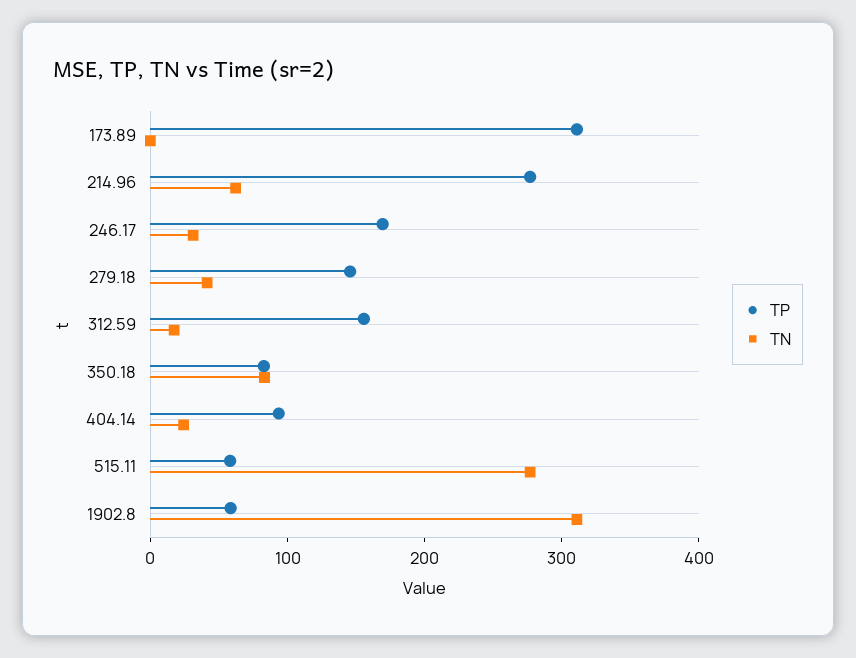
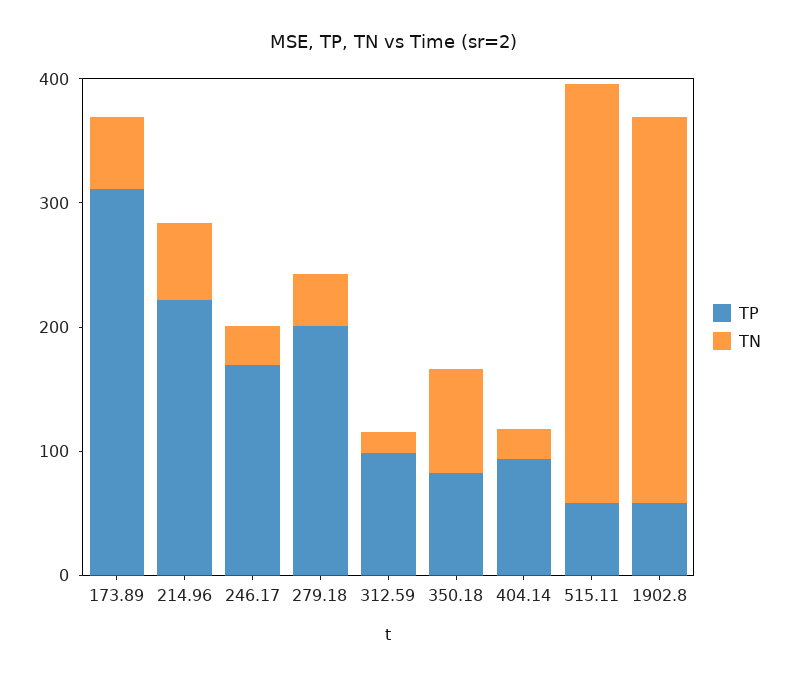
TN, 173.89: 0 -> 60
TP, 214.96: 280 -> 220
TP, 279.18: 140 -> 200
TP, 312.59: 160 -> 100
TN, 515.11: 280 -> 340

